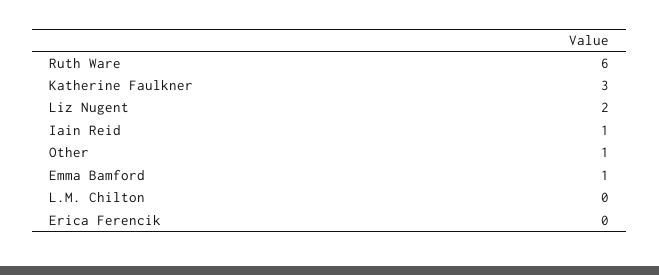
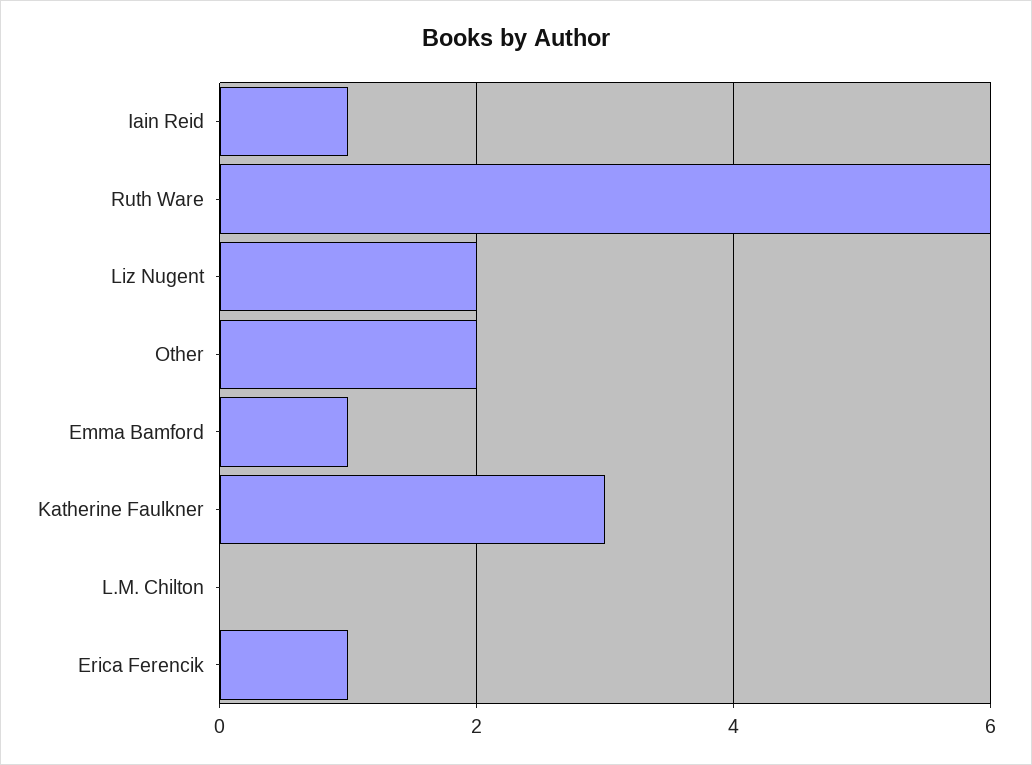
Other: 1 -> 2
Erica Ferencik: 0 -> 1

